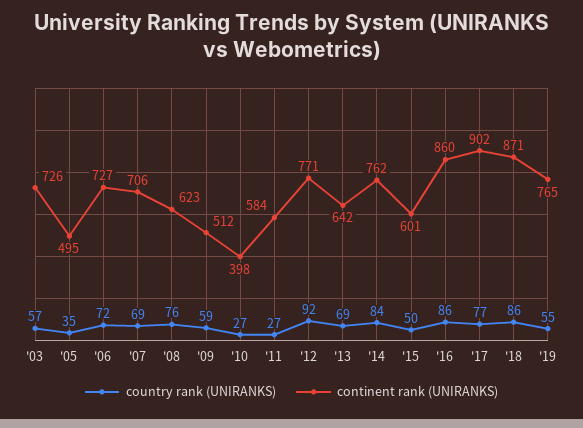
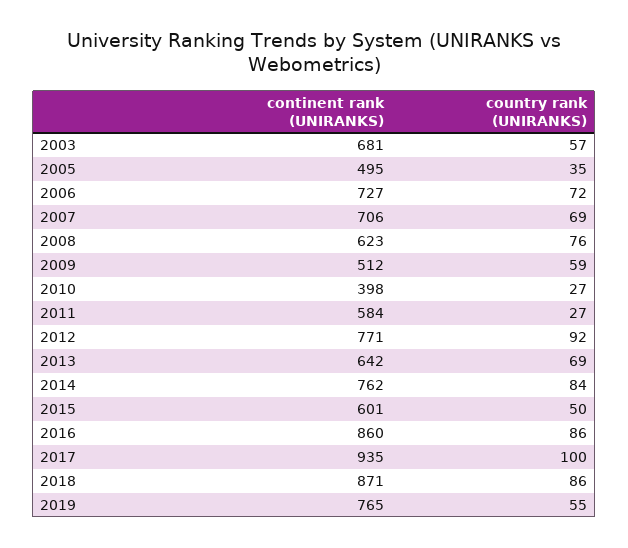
continent rank (UNIRANKS), '03: 726 -> 681
country rank (UNIRANKS), '17: 77 -> 100
continent rank (UNIRANKS), '17: 902 -> 935

